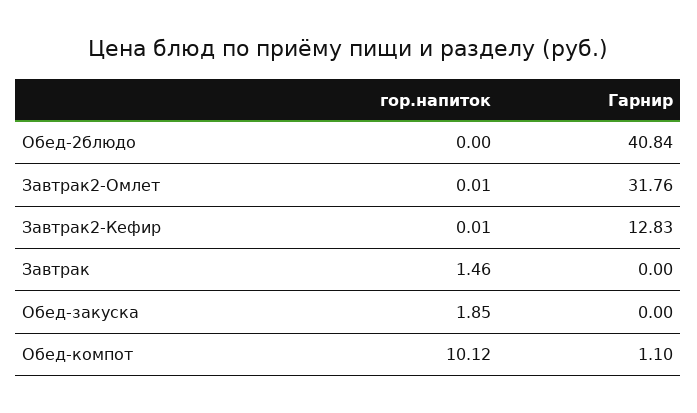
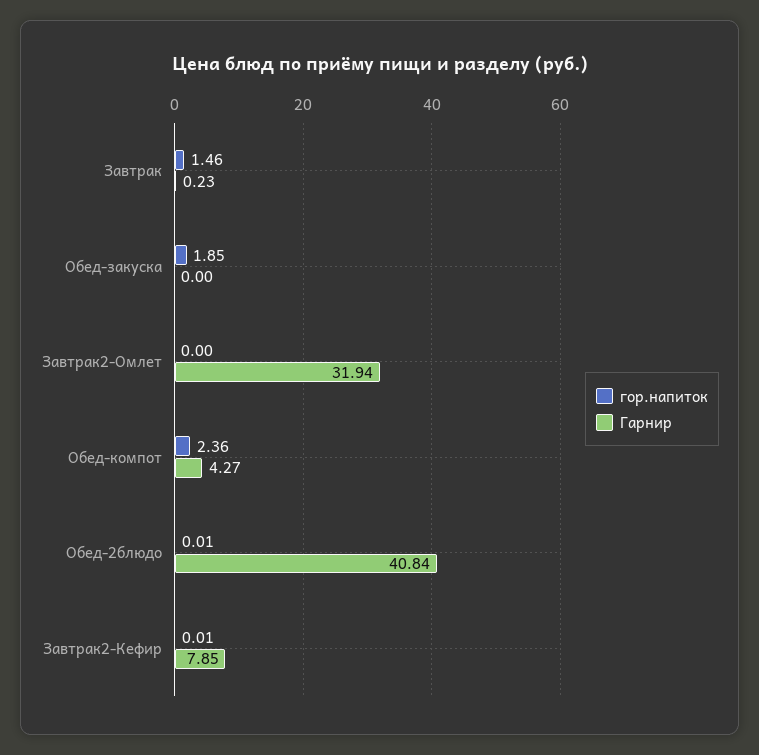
гор.напиток, Обед-2блюдо: 0 -> 0.01
гор.напиток, Завтрак2-Омлет: 0.01 -> 0
Гарнир, Завтрак2-Омлет: 31.76 -> 31.94
Гарнир, Завтрак2-Кефир: 12.83 -> 7.85
Гарнир, Завтрак: 0 -> 0.23
гор.напиток, Обед-компот: 10.12 -> 2.36
Гарнир, Обед-компот: 1.1 -> 4.27

